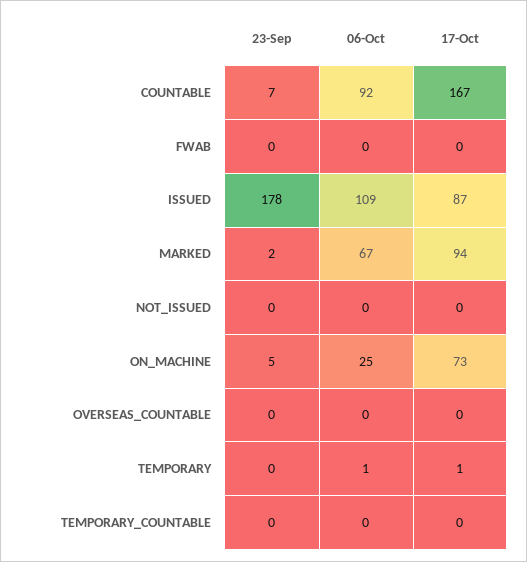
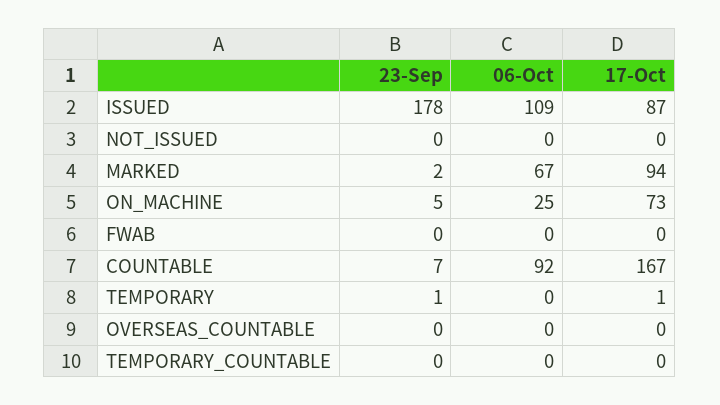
23-Sep, TEMPORARY: 0 -> 1
06-Oct, TEMPORARY: 1 -> 0

